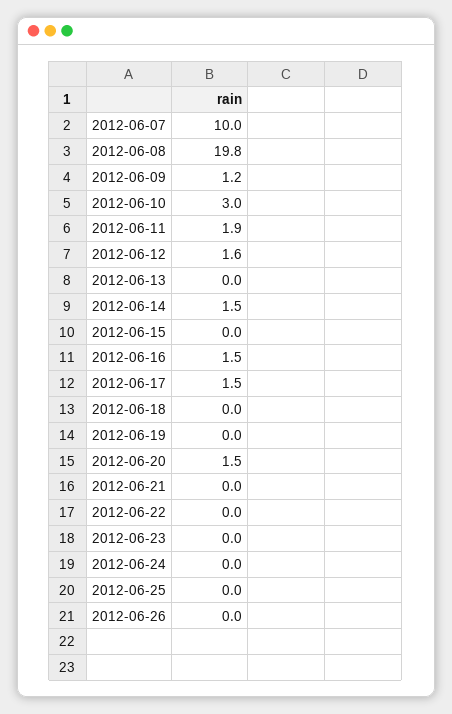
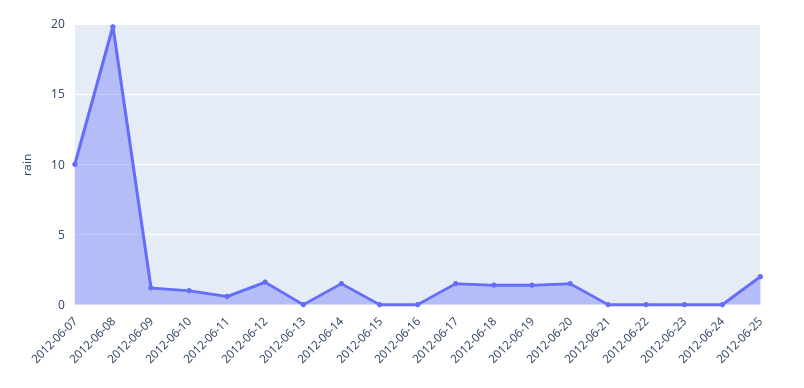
2012-06-10: 3 -> 1
2012-06-11: 1.9 -> 0.5
2012-06-16: 1.5 -> 0
2012-06-18: 0 -> 1.5
2012-06-19: 0 -> 1.5
2012-06-25: 0 -> 2
2012-06-26: 0 -> none

